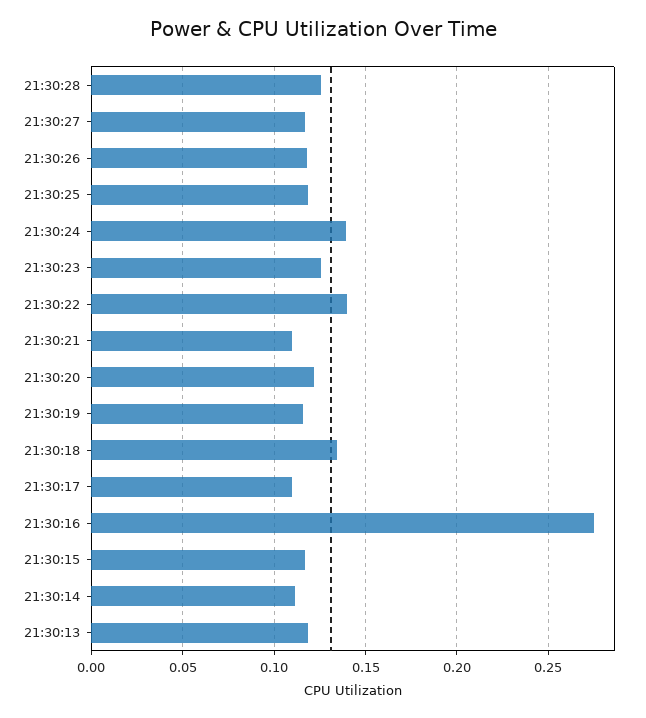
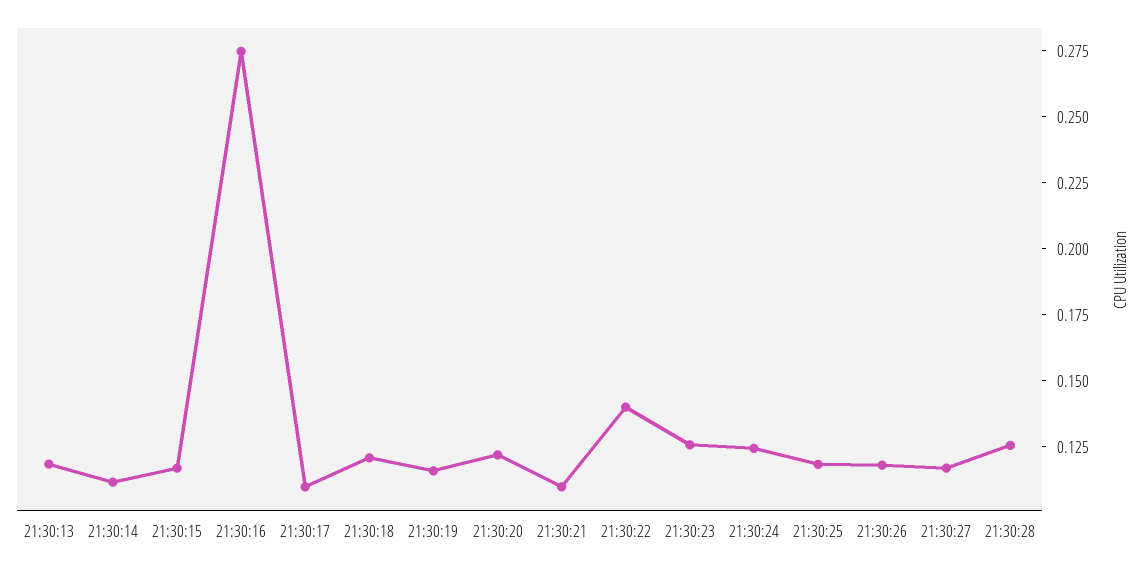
21:30:24: 0.14 -> 0.125
21:30:18: 0.135 -> 0.12

